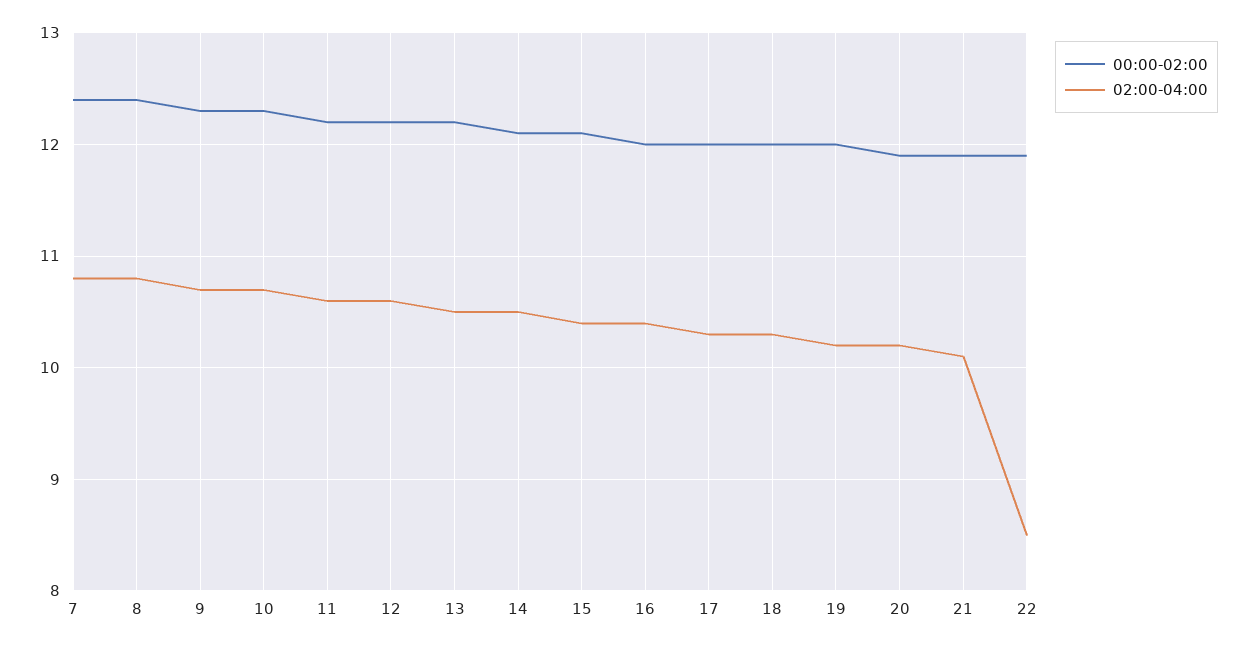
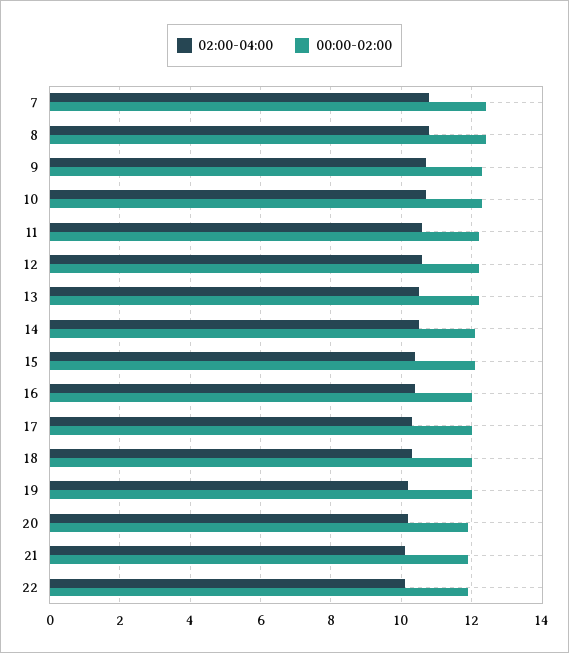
02:00-04:00, 22: 8.5 -> 10

